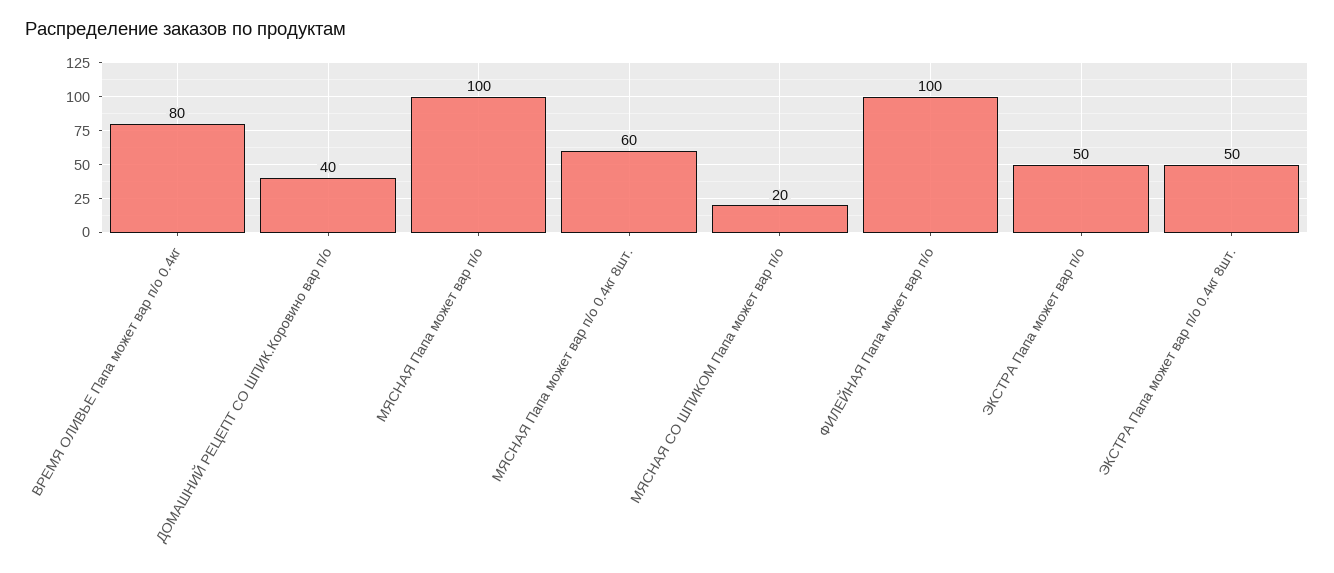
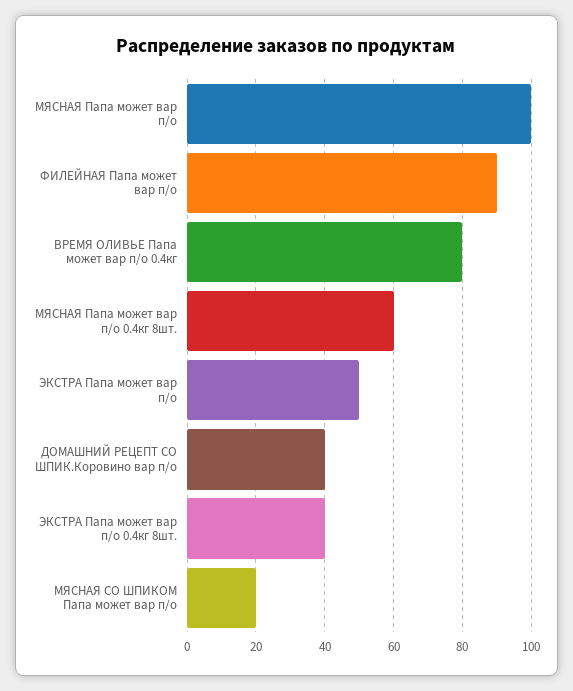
ФИЛЕЙНАЯ Папа может вар п/о: 100 -> 90
ЭКСТРА Папа может вар п/о 0.4кг 8шт.: 50 -> 40

